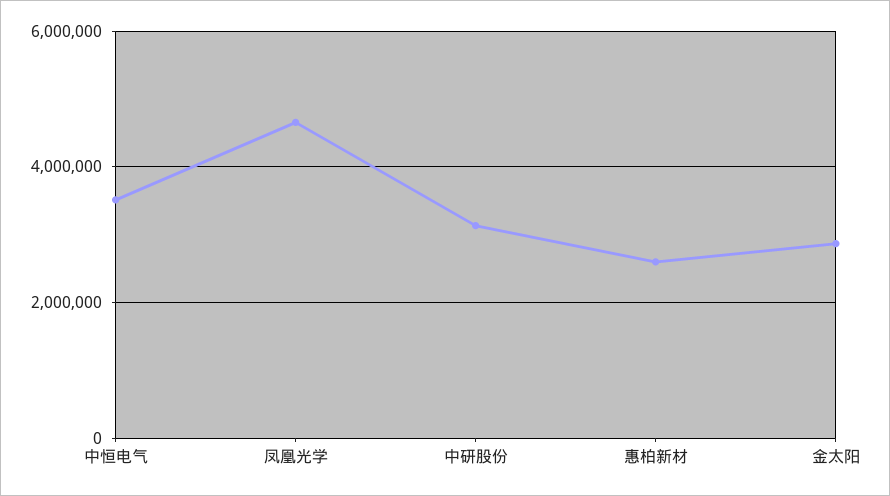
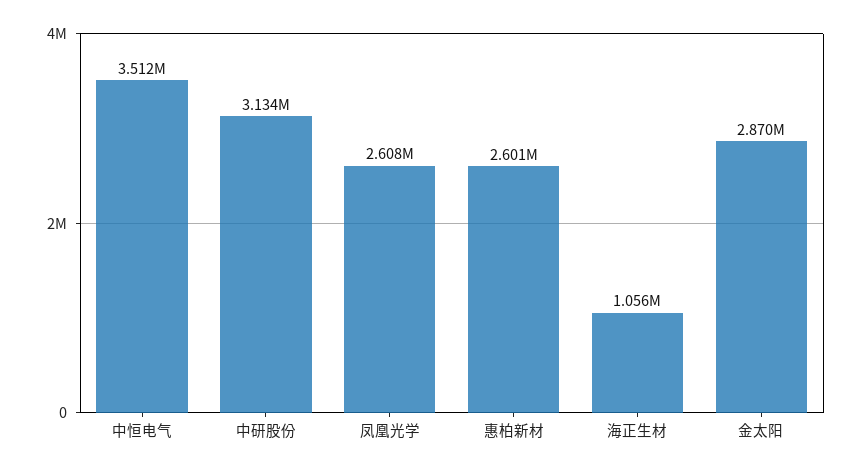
凤凰光学: 4600000 -> 2608000
海正生材: none -> 1056000

